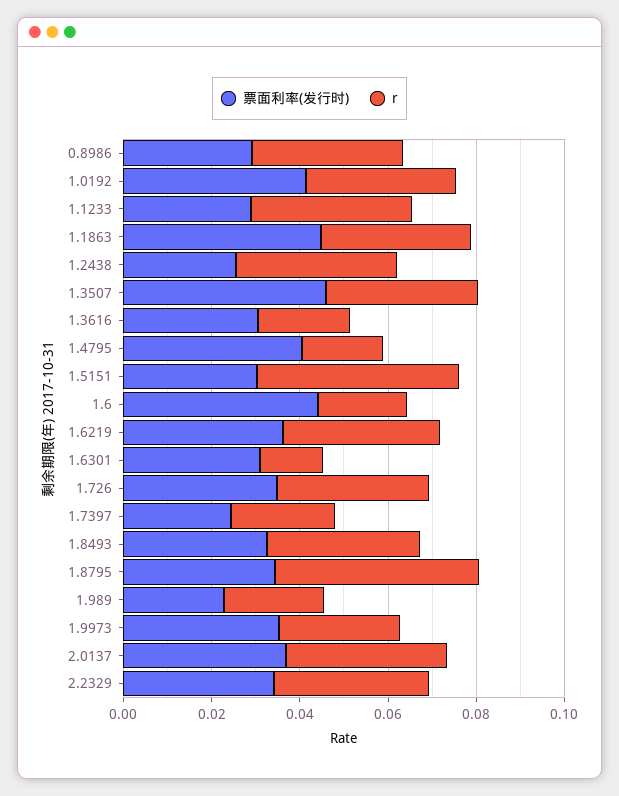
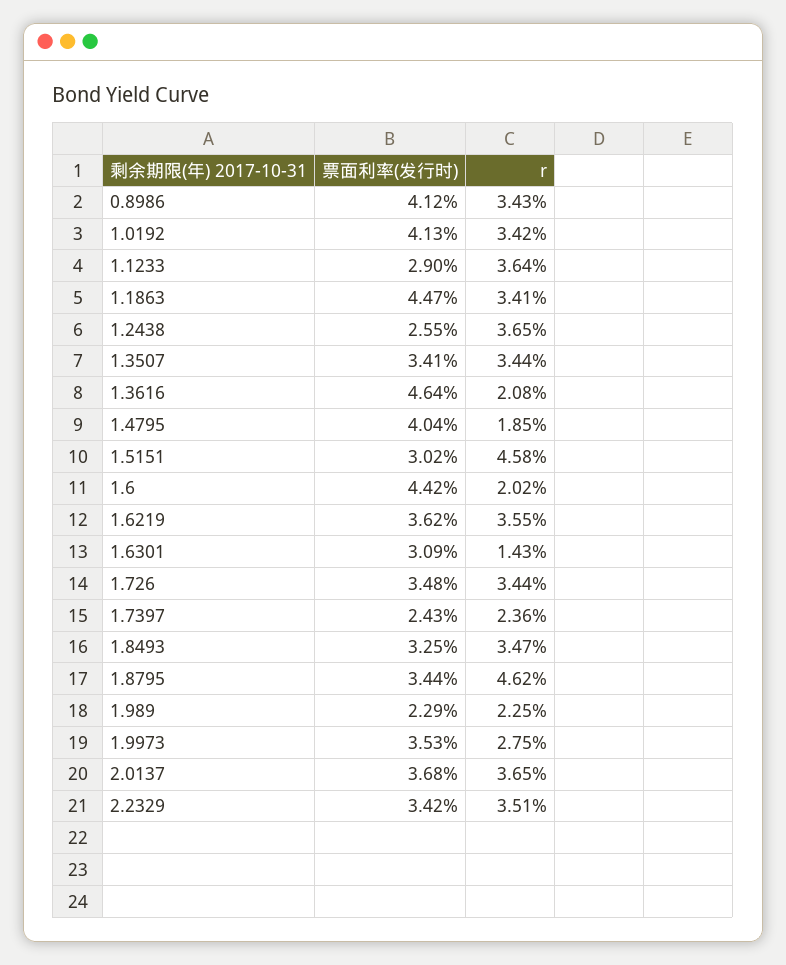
票面利率(发行时), 0.8986: 0.03 -> 0.0412
票面利率(发行时), 1.3507: 0.045 -> 0.0341
票面利率(发行时), 1.3616: 0.03 -> 0.0464

